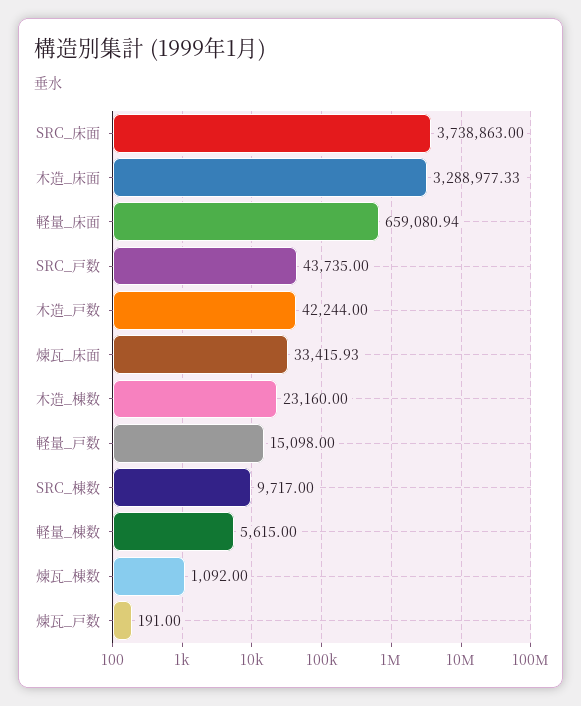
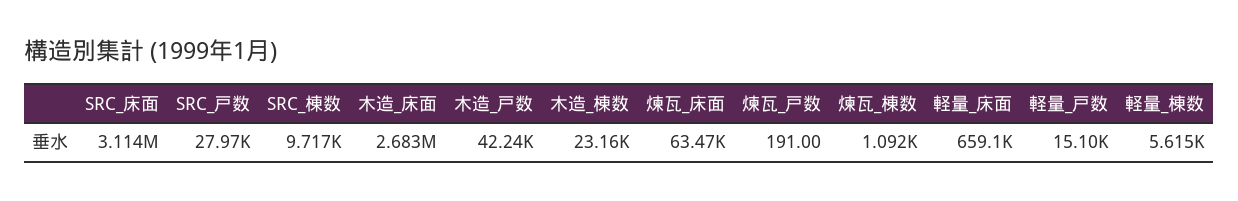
SRC_床面: 3738863 -> 3114000
木造_床面: 3288977.33 -> 2683000
SRC_戸数: 43735 -> 27970
煉瓦_床面: 33415.93 -> 63470

